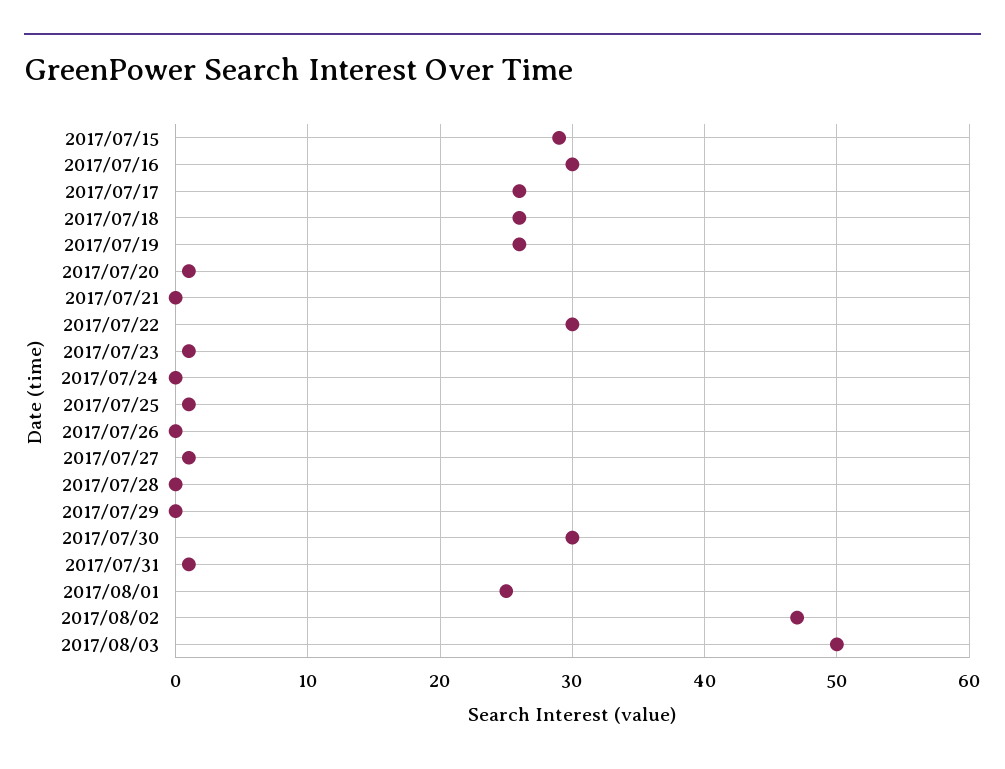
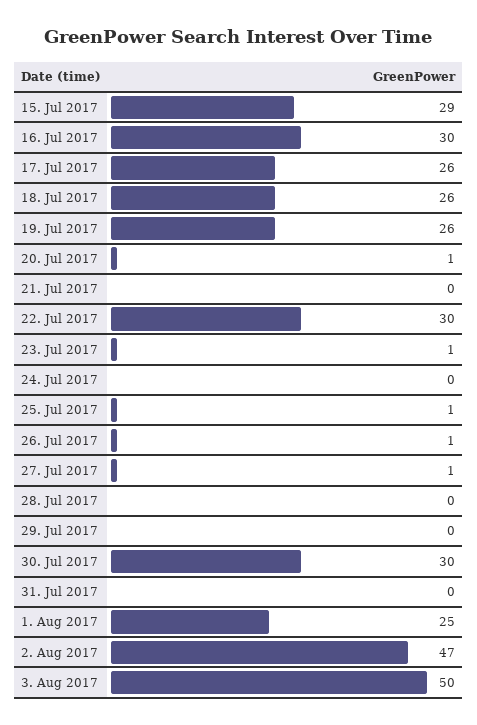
2017/07/26: 0 -> 1
2017/07/31: 1 -> 0

